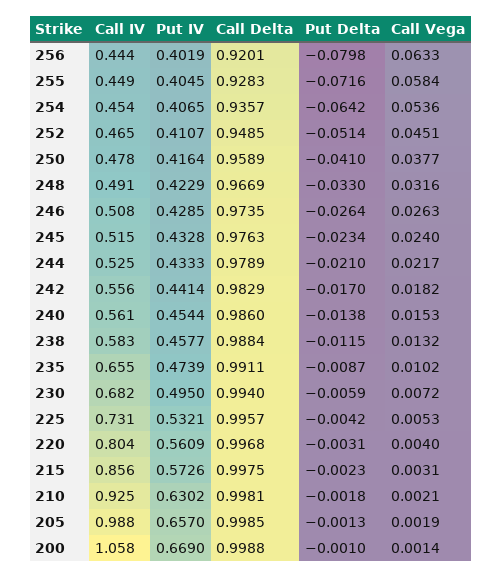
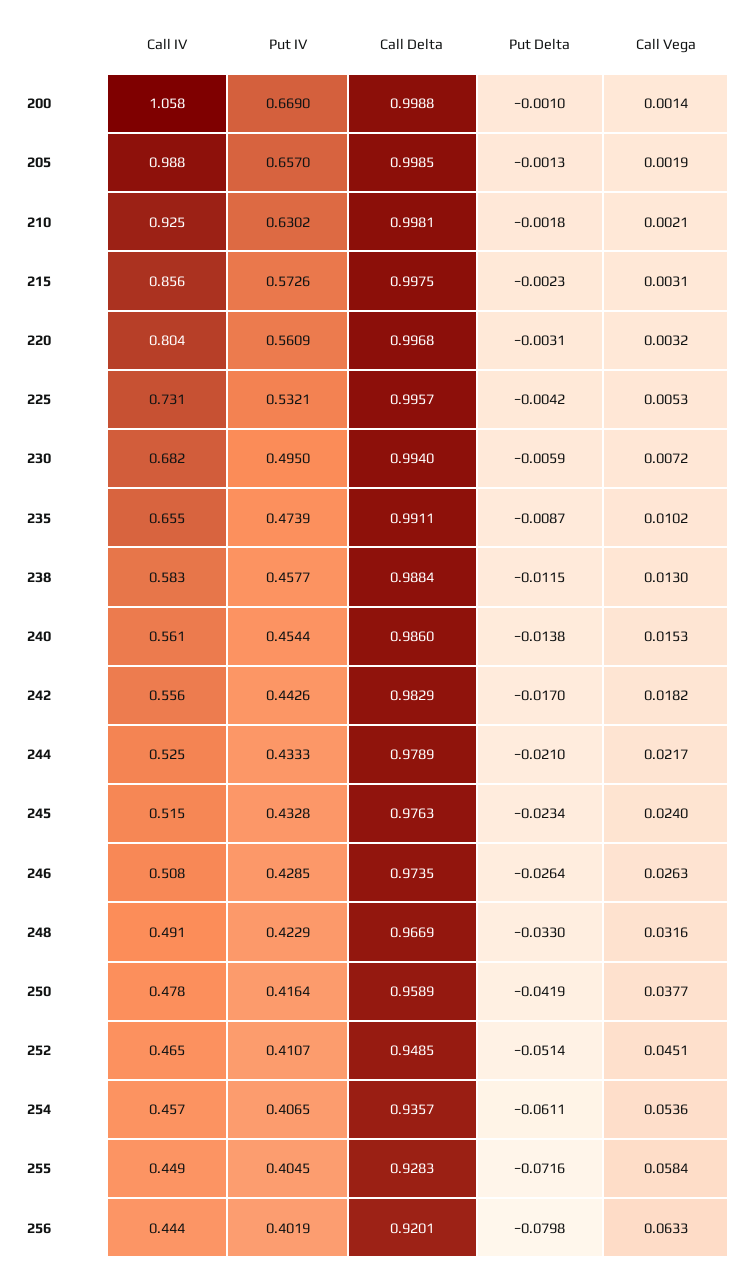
Call IV, 254: 0.454 -> 0.457
Put Delta, 254: -0.0642 -> -0.0611
Put Delta, 250: -0.041 -> -0.0419
Put IV, 242: 0.4414 -> 0.4426
Call Vega, 238: 0.0132 -> 0.013
Call Vega, 220: 0.004 -> 0.0032

